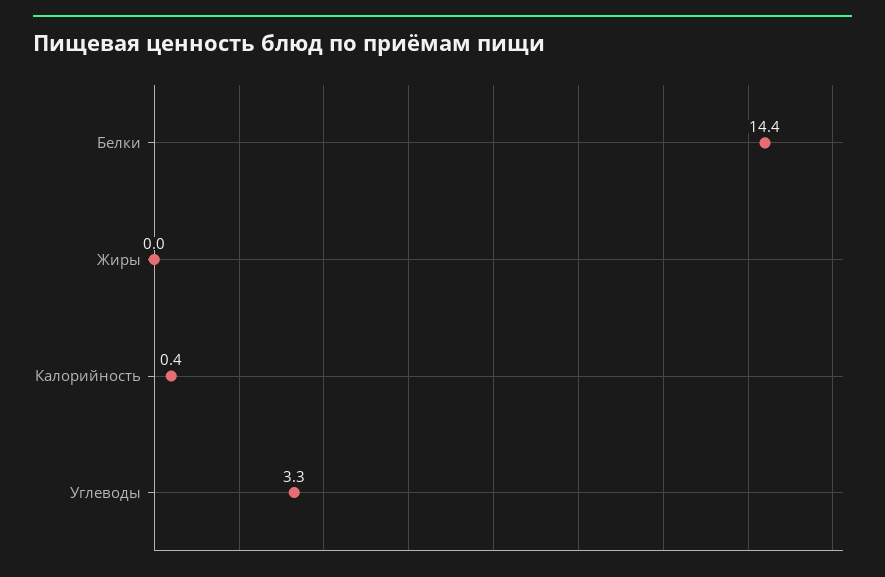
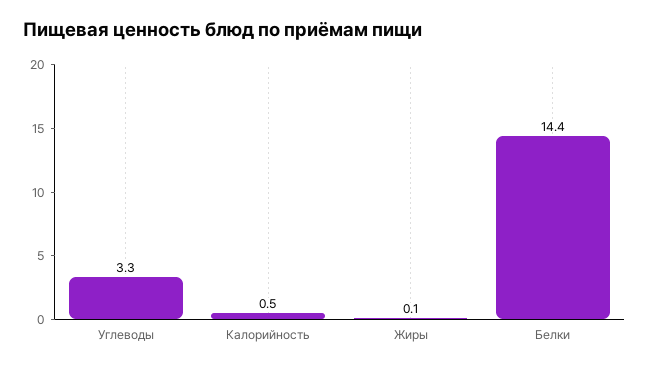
Жиры: 0 -> 0.1
Калорийность: 0.4 -> 0.5

